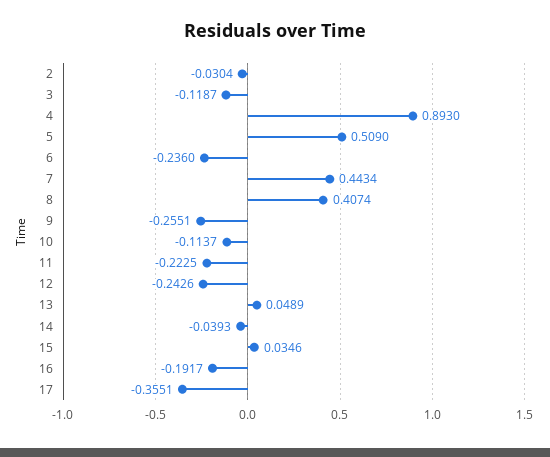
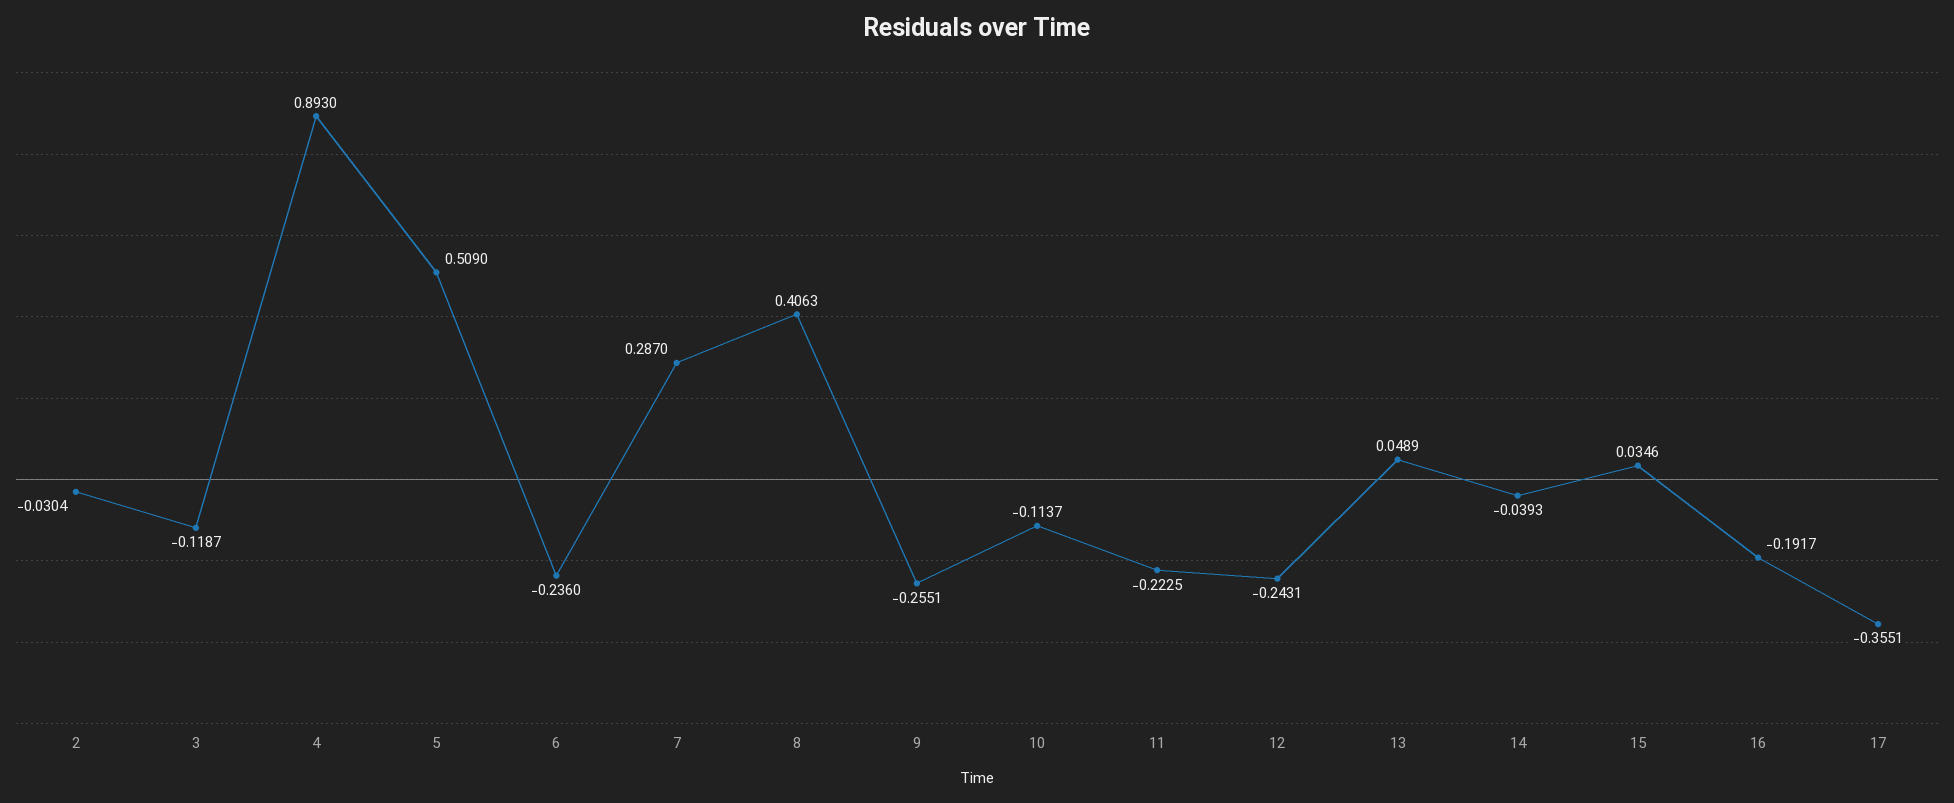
7: 0.4434 -> 0.287
8: 0.4074 -> 0.4063
12: -0.2426 -> -0.2431

